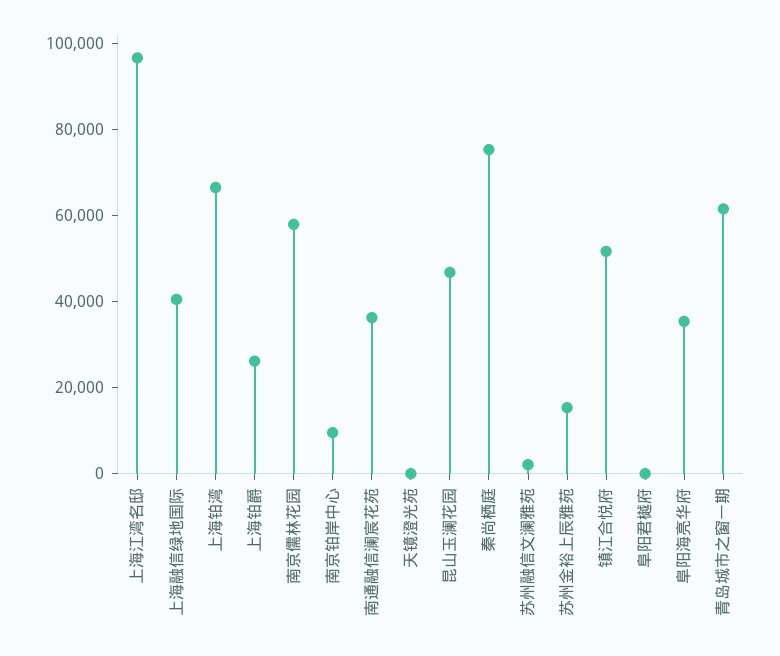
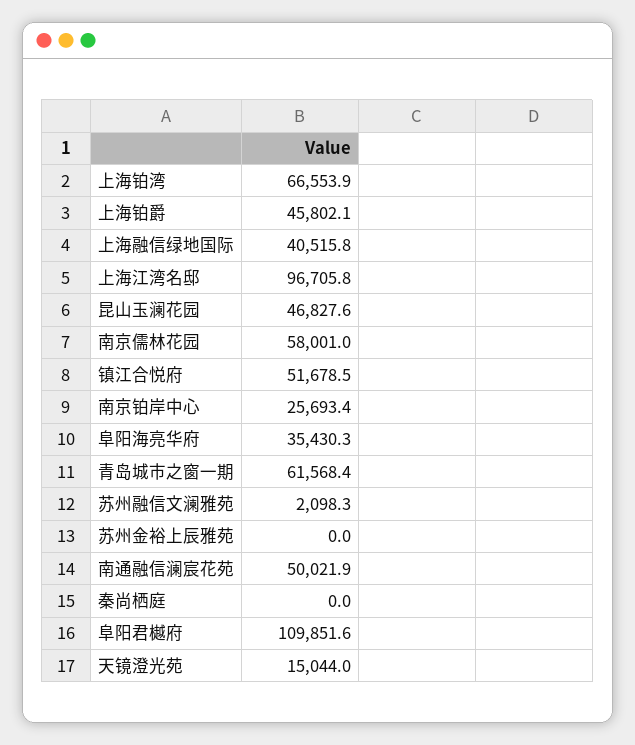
上海铂爵: 25000 -> 45802.1
南京铂岸中心: 10000 -> 25693.4
南通融信澜宸花苑: 35000 -> 50021.9
天镜澄光苑: 0 -> 15044
秦尚栖庭: 75000 -> 0
苏州金裕上辰雅苑: 15000 -> 0
阜阳君樾府: 0 -> 109851.6

